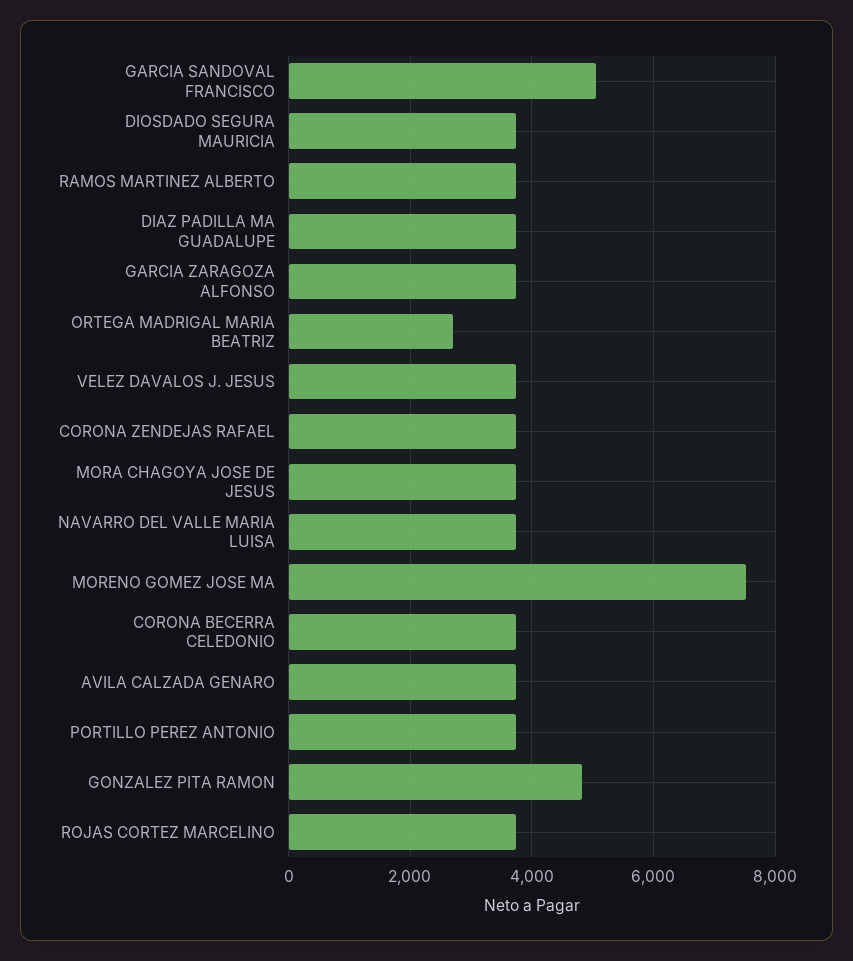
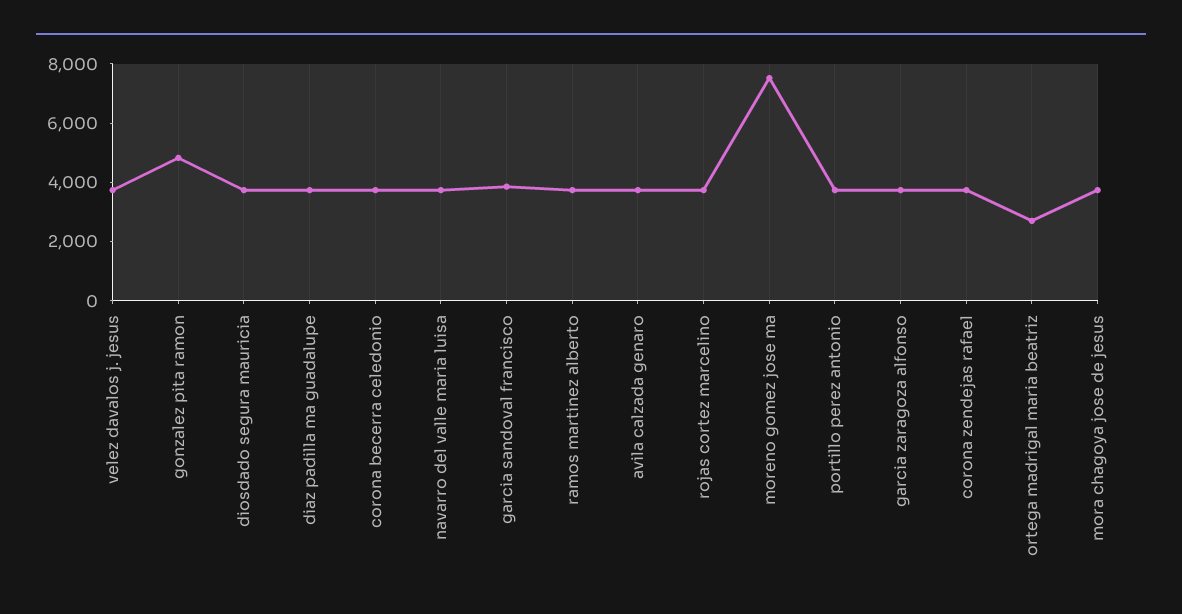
GARCIA SANDOVAL FRANCISCO: 5000 -> 4000

